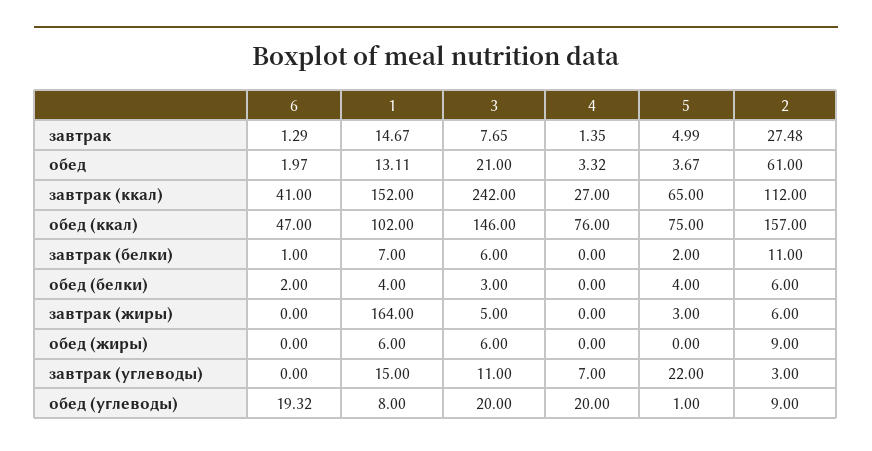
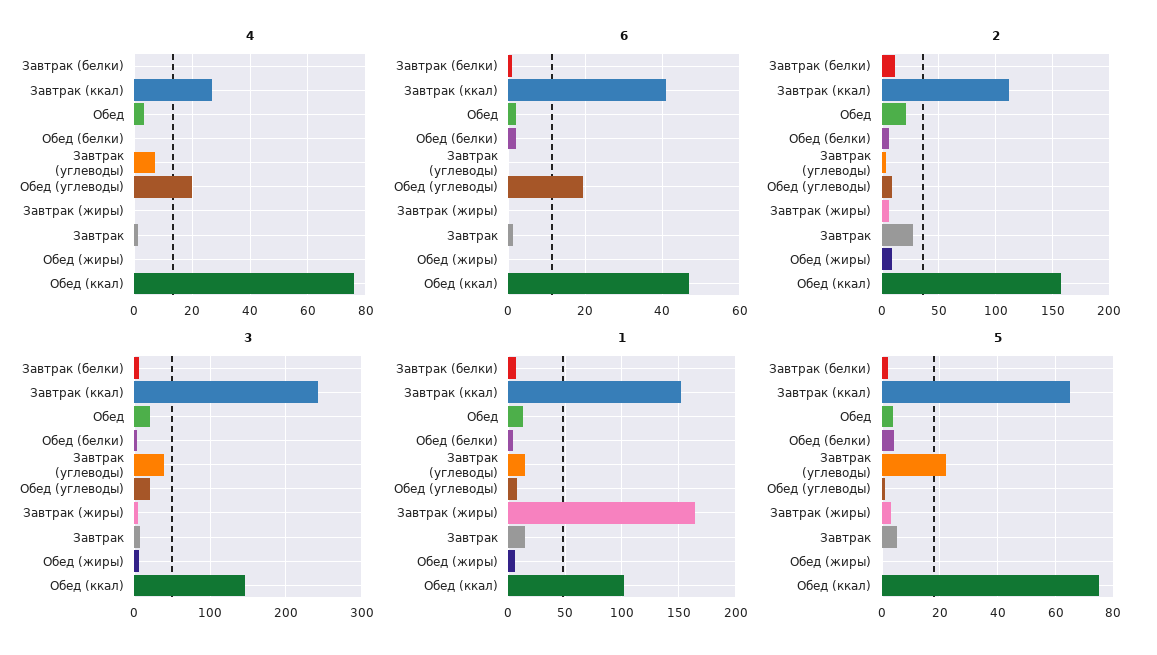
2, обед: 61 -> 20
3, завтрак (углеводы): 11 -> 40

